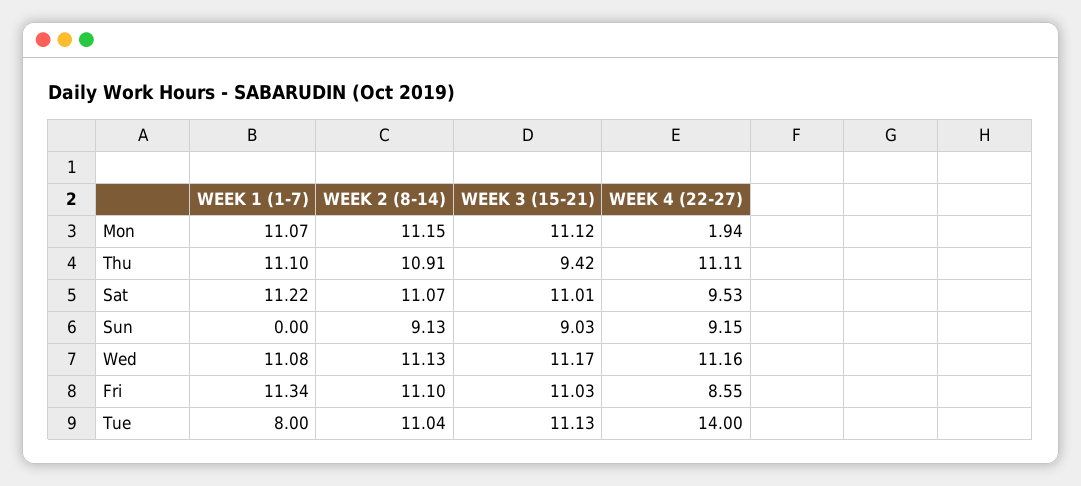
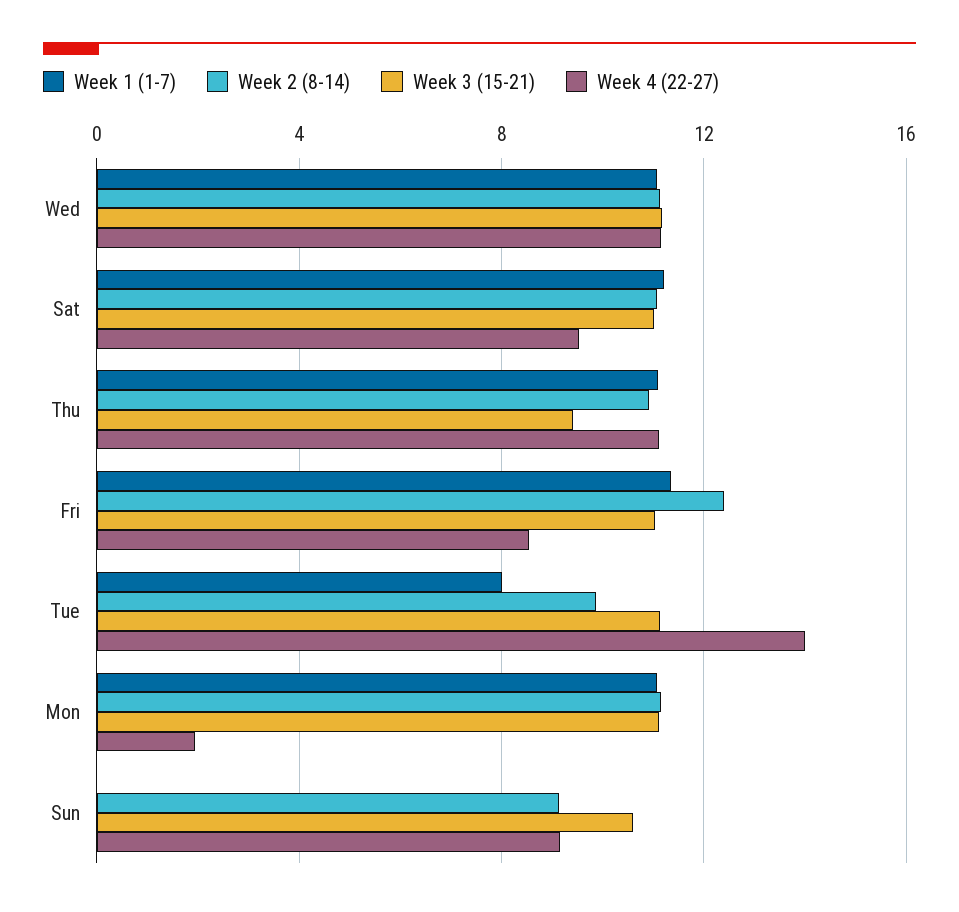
WEEK 3 (15-21), Sun: 9.03 -> 10.5
WEEK 2 (8-14), Fri: 11.1 -> 12.5
WEEK 2 (8-14), Tue: 11.04 -> 10

